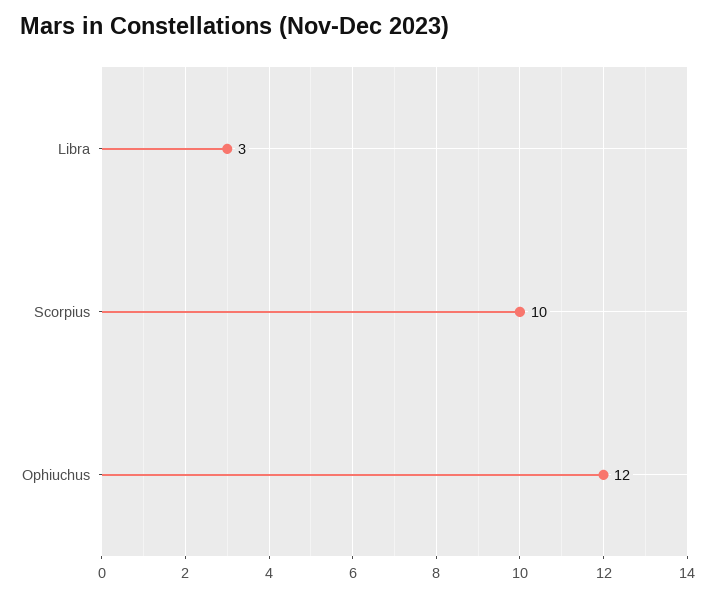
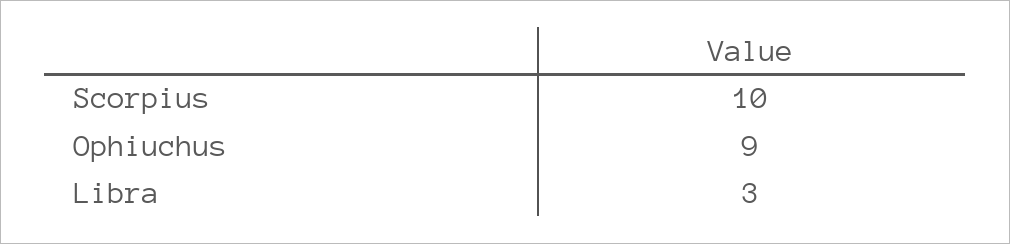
Ophiuchus: 12 -> 9

